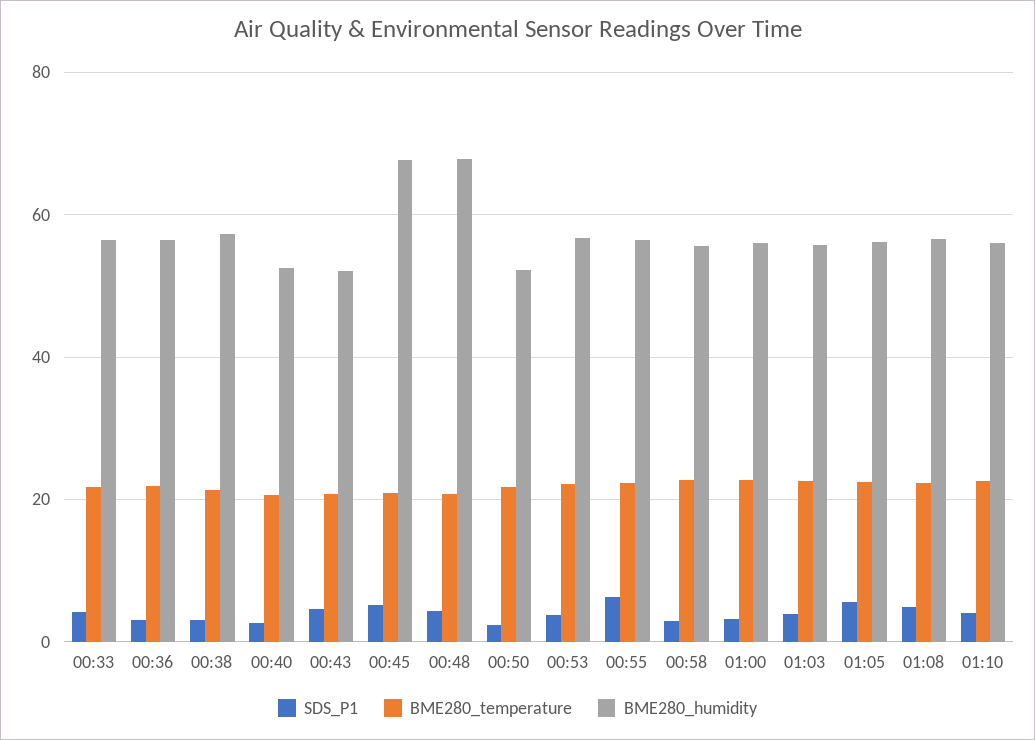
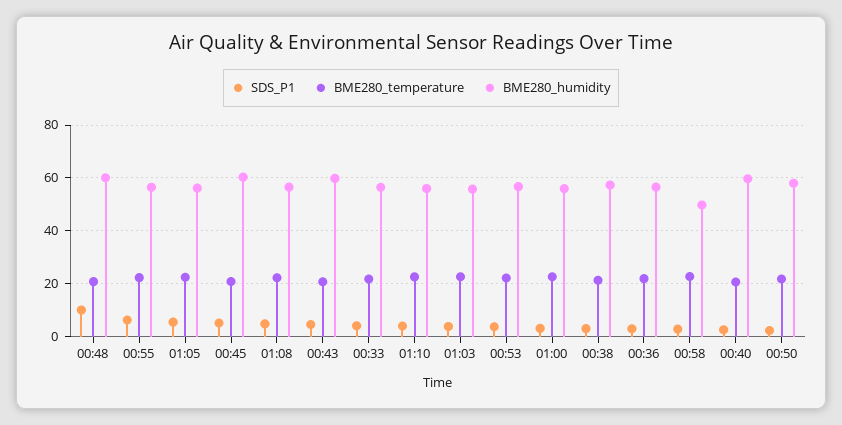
BME280_humidity, 00:40: 52 -> 60
BME280_humidity, 00:43: 52 -> 60
BME280_humidity, 00:45: 68 -> 60
SDS_P1, 00:48: 4 -> 10
BME280_humidity, 00:48: 68 -> 60
BME280_humidity, 00:50: 52 -> 57.5
BME280_humidity, 00:58: 56 -> 50

